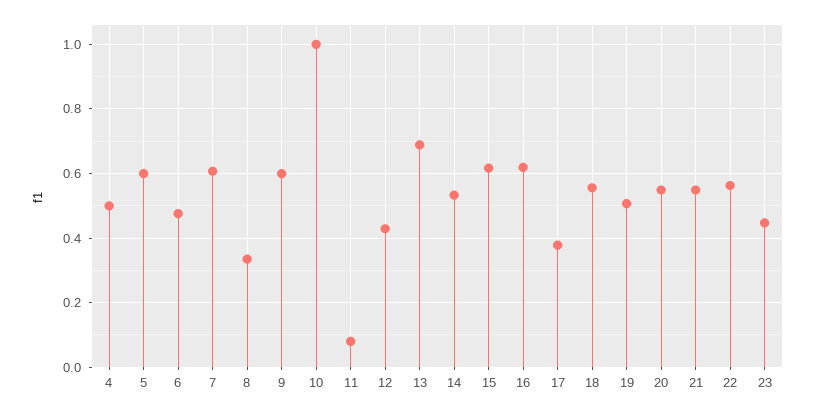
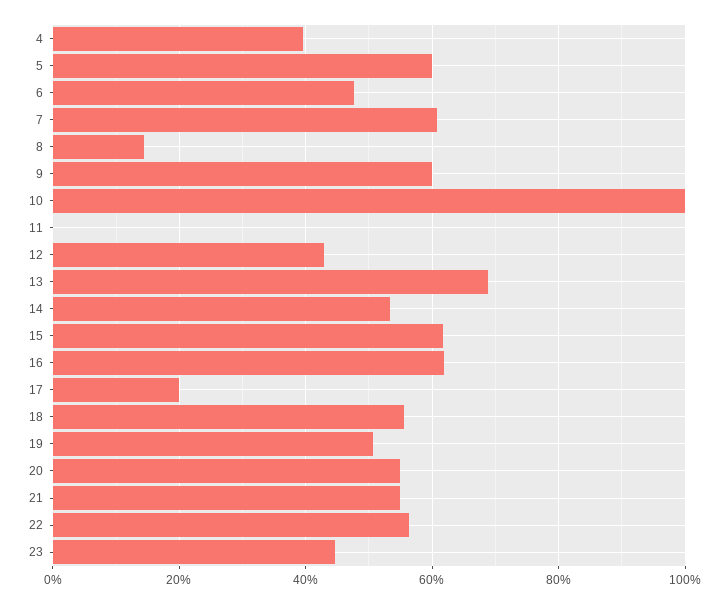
4: 0.5 -> 0.4
8: 0.34 -> 0.14
11: 0.08 -> 0
17: 0.38 -> 0.2

